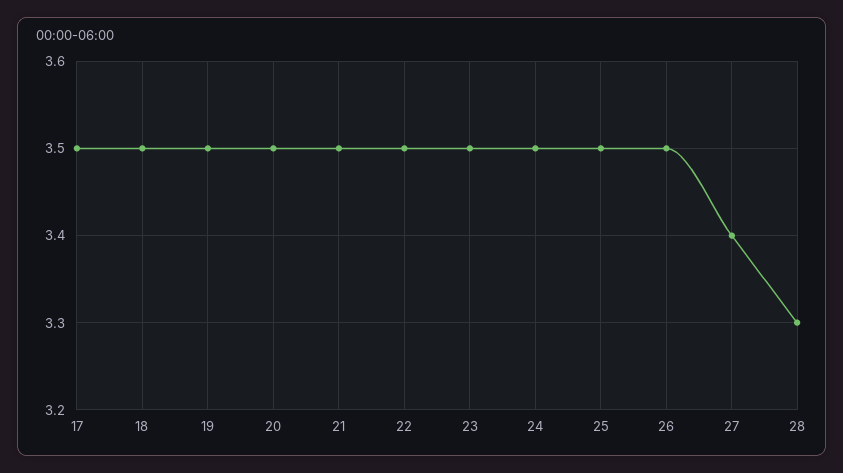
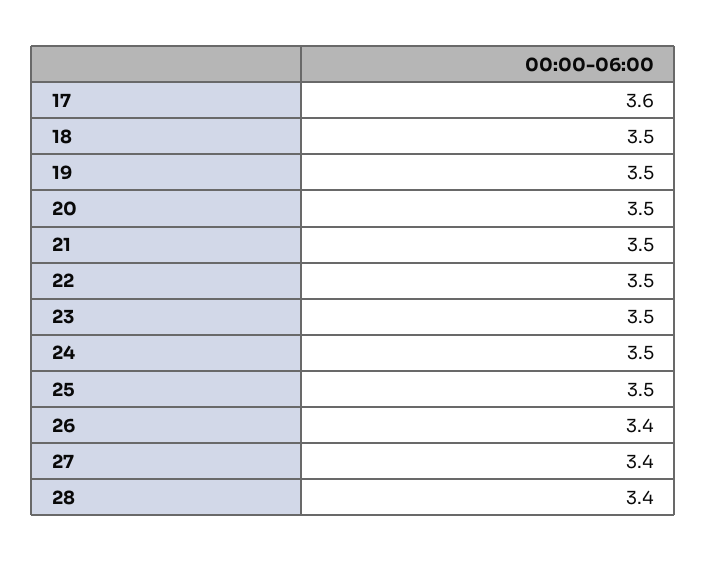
17: 3.5 -> 3.6
26: 3.5 -> 3.4
28: 3.3 -> 3.4

